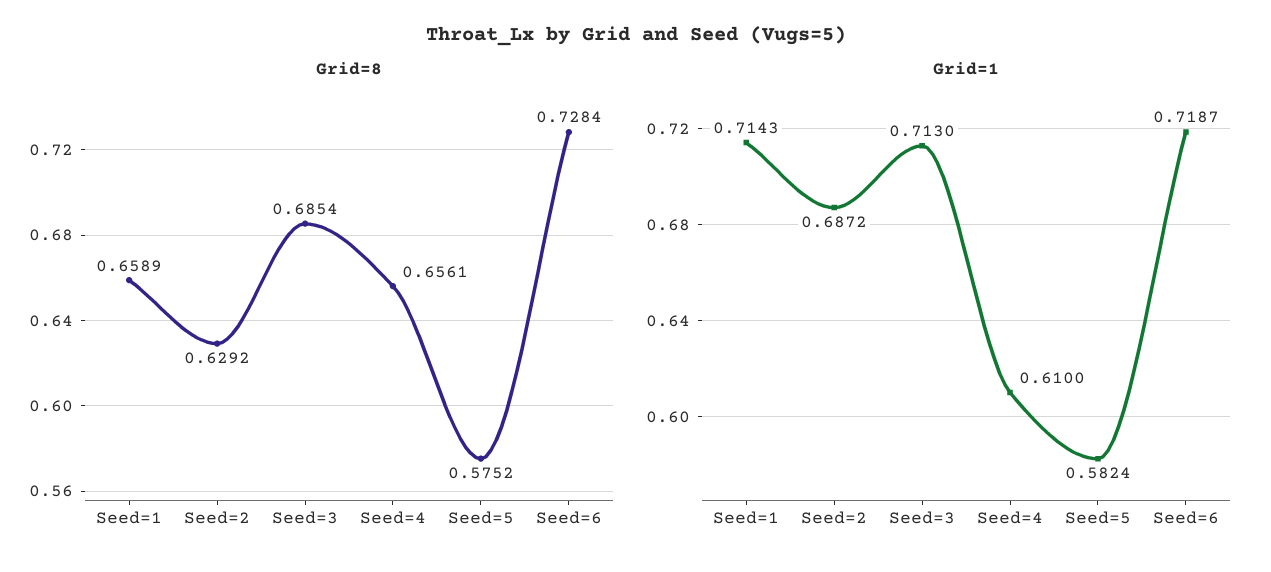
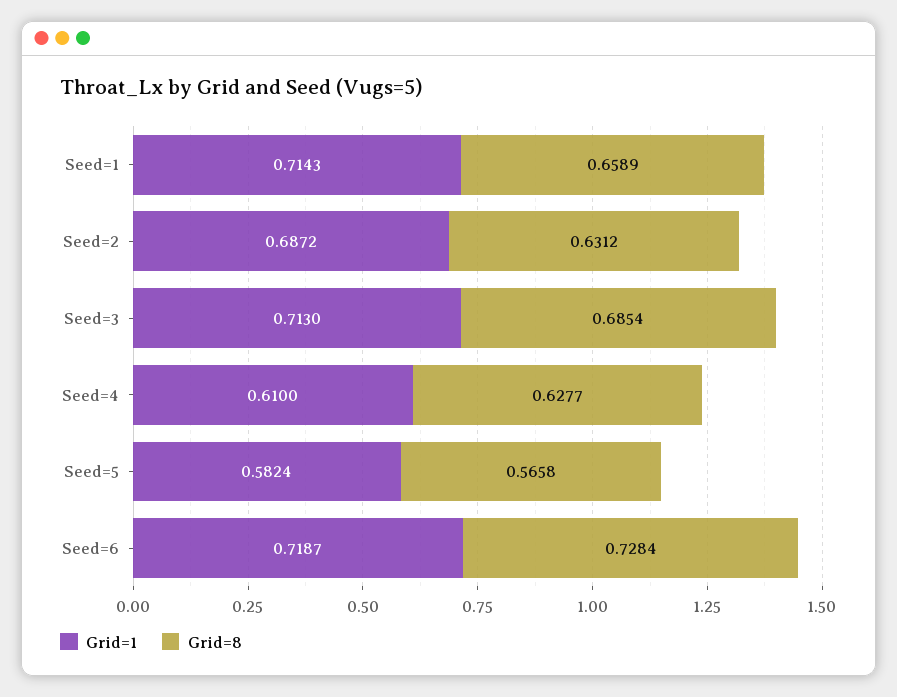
Grid=8, Seed=2: 0.6292 -> 0.6312
Grid=8, Seed=4: 0.6561 -> 0.6277
Grid=8, Seed=5: 0.5752 -> 0.5658

